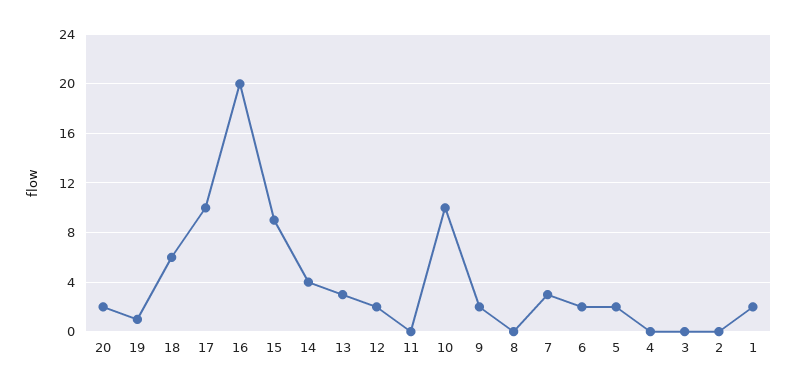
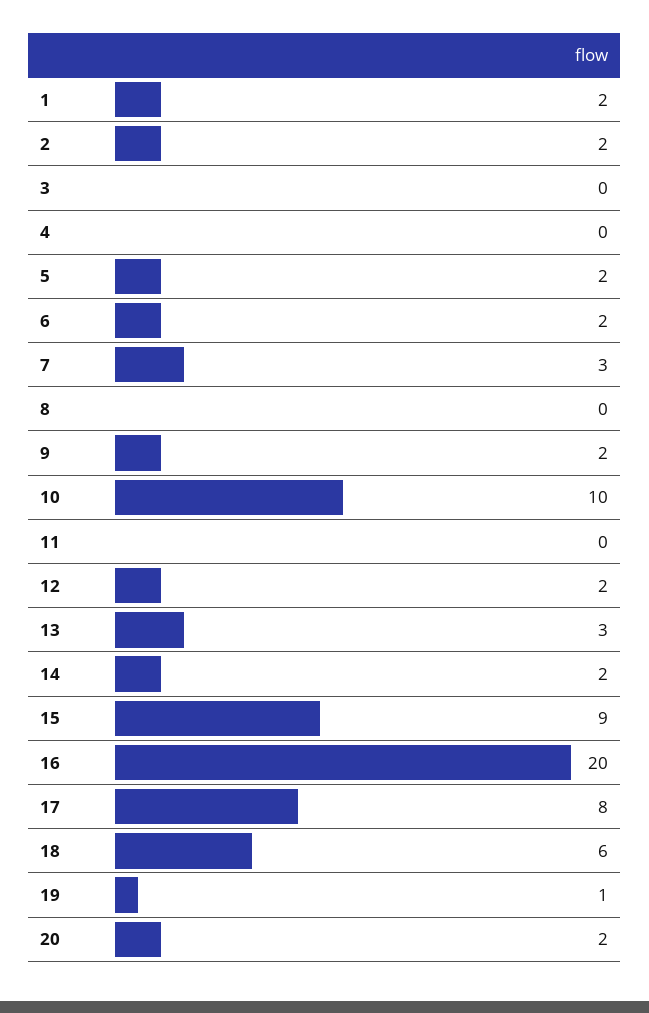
17: 10 -> 8
14: 4 -> 2
2: 0 -> 2

